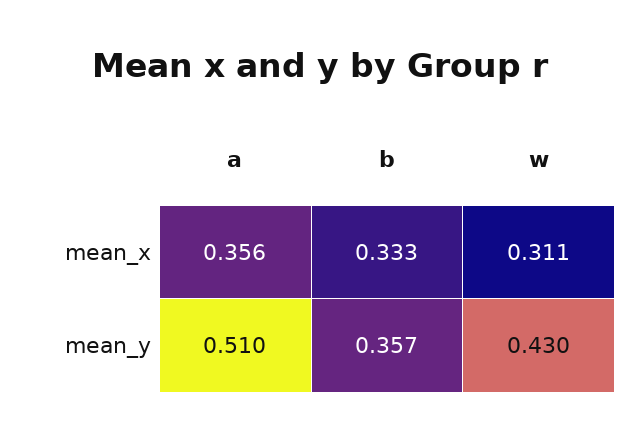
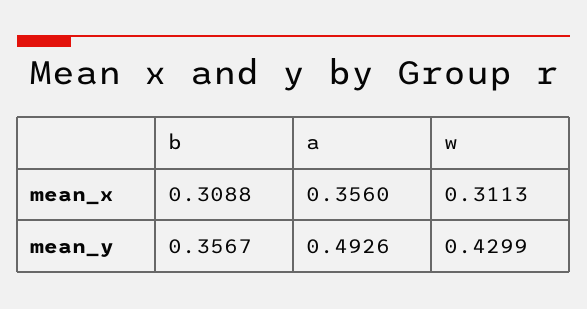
b, mean_x: 0.333 -> 0.3088
a, mean_y: 0.51 -> 0.4926

